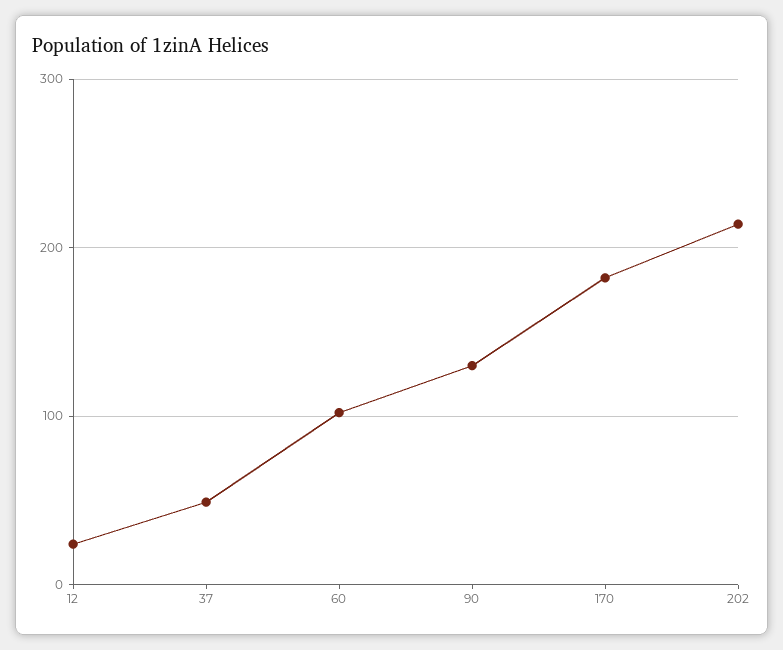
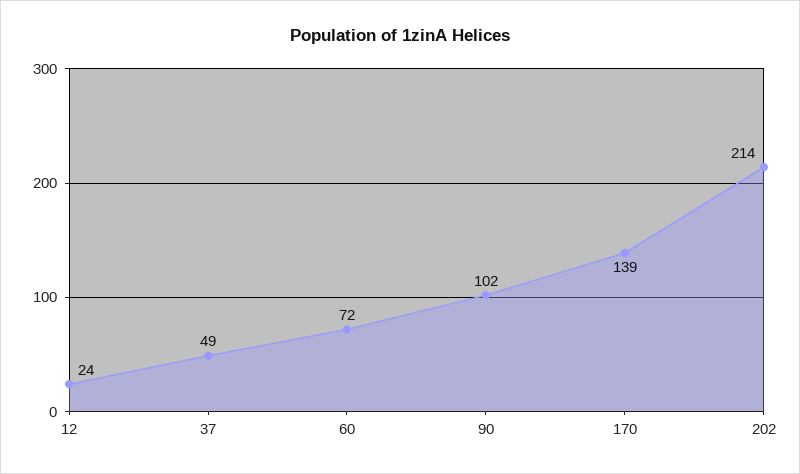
60: 100 -> 72
90: 130 -> 102
170: 180 -> 139

